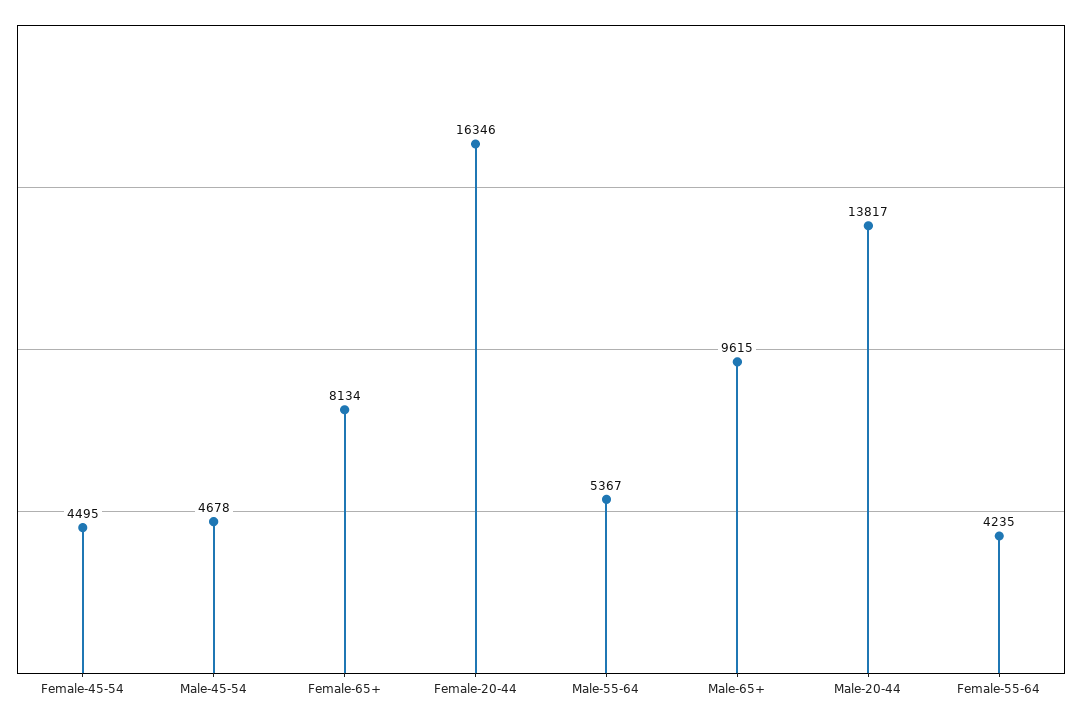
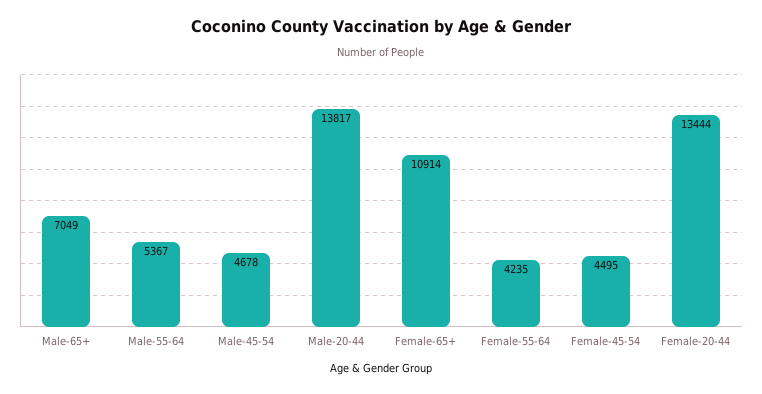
Female-65+: 8134 -> 10914
Female-20-44: 16346 -> 13444
Male-65+: 9615 -> 7049

